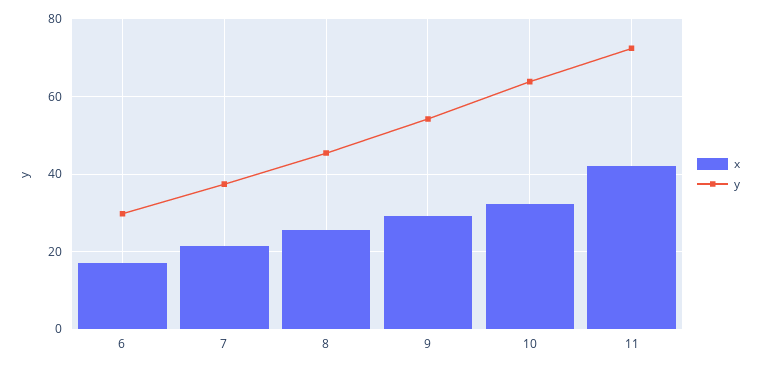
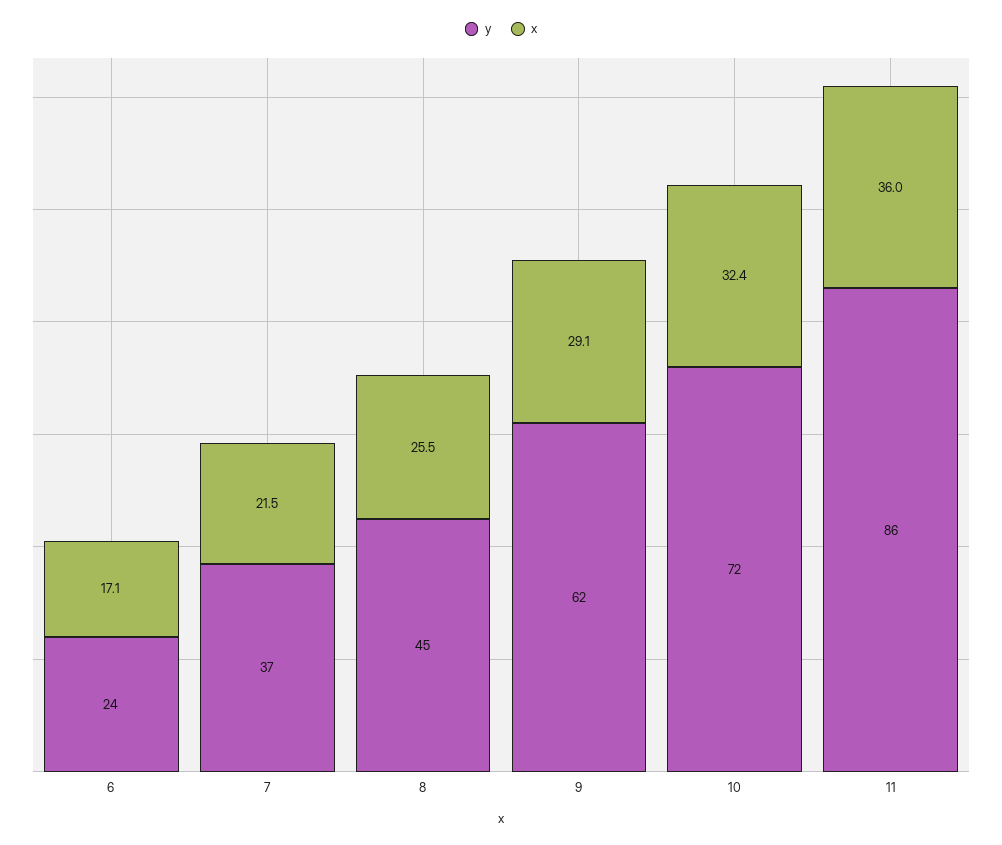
y, 6: 30 -> 24
y, 9: 54 -> 62
y, 10: 64 -> 72
x, 11: 42 -> 36
y, 11: 72 -> 86

